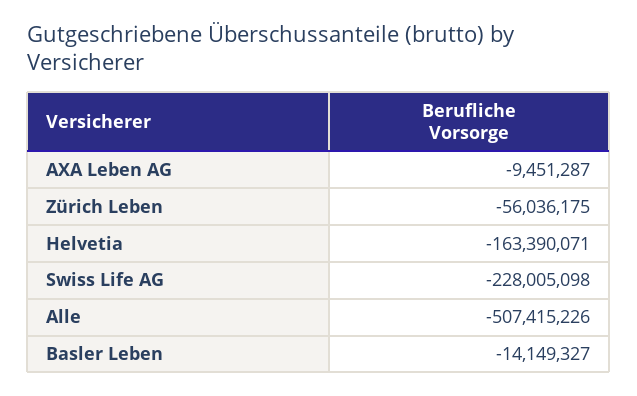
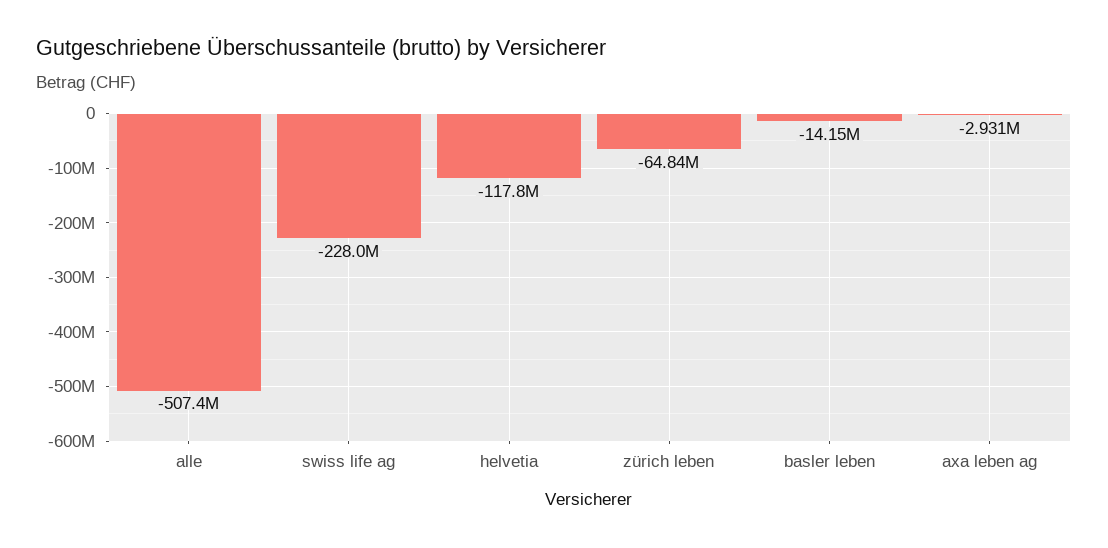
AXA Leben AG: -9451287 -> -2931000
Zürich Leben: -56036175 -> -64840000
Helvetia: -163390071 -> -117800000

